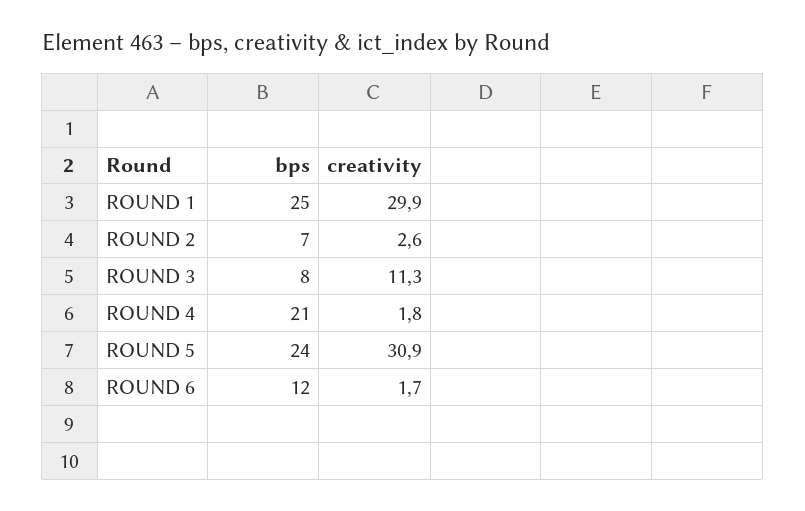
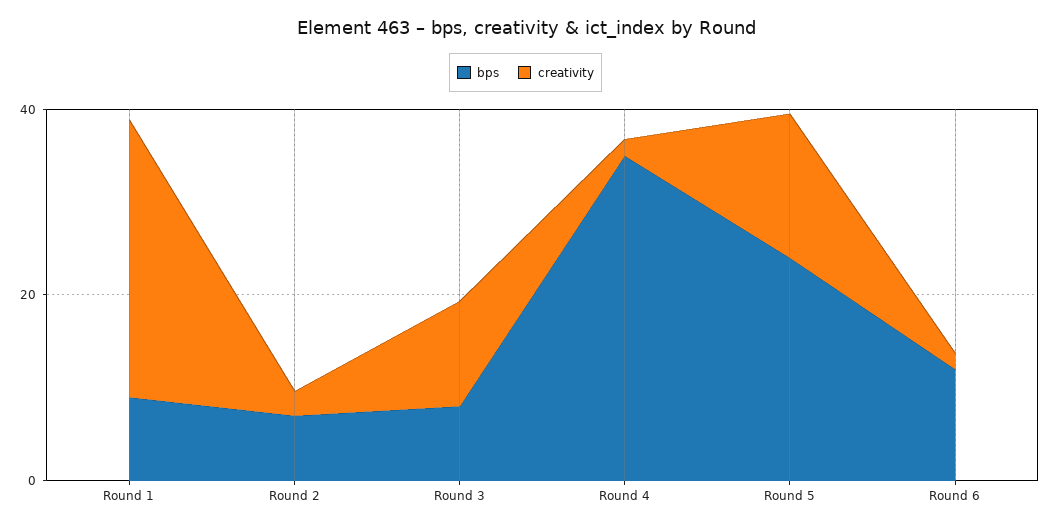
bps, ROUND 1: 25 -> 10
bps, ROUND 4: 21 -> 35
creativity, ROUND 5: 30.9 -> 15

